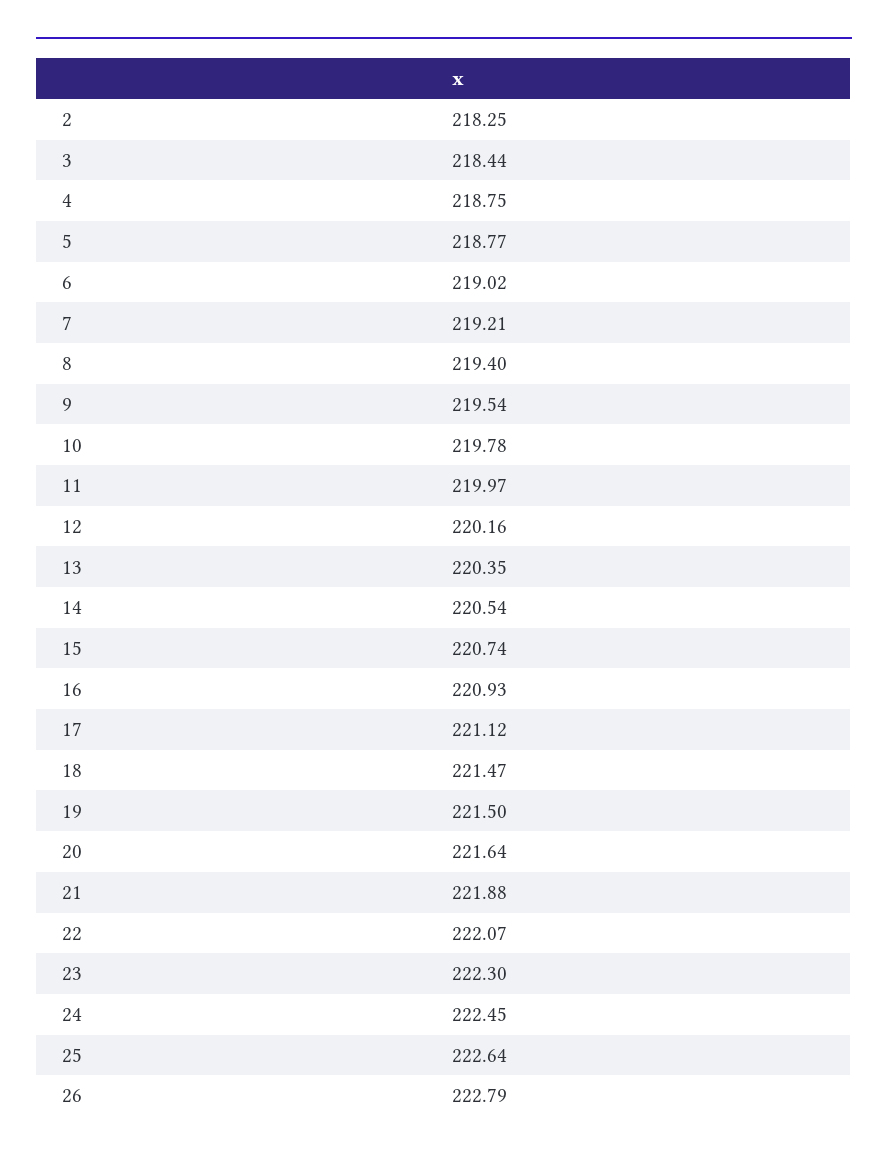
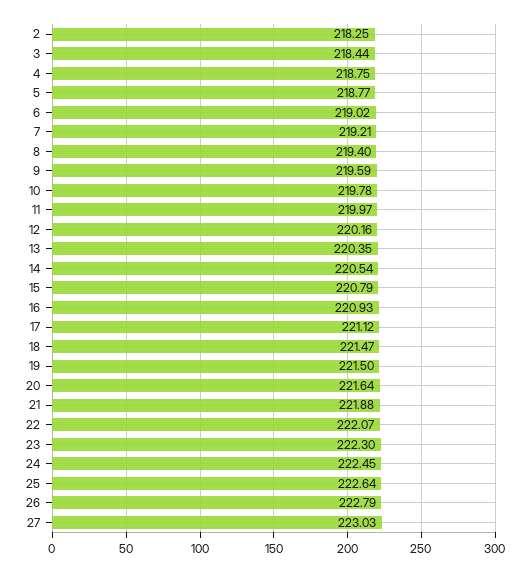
9: 219.54 -> 219.59
15: 220.74 -> 220.79
27: none -> 223.03

